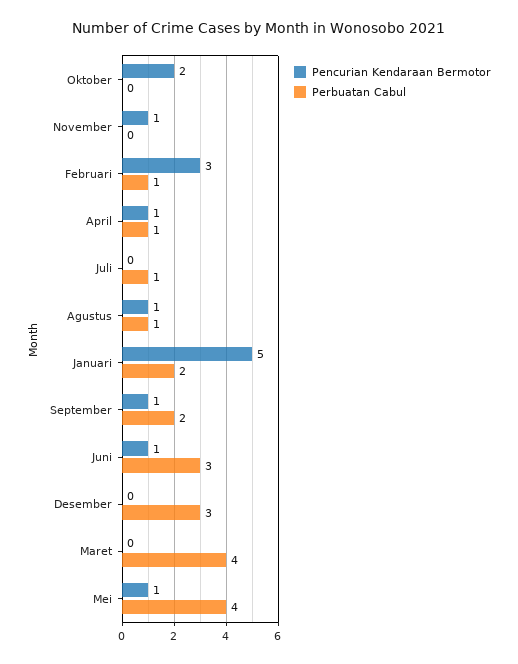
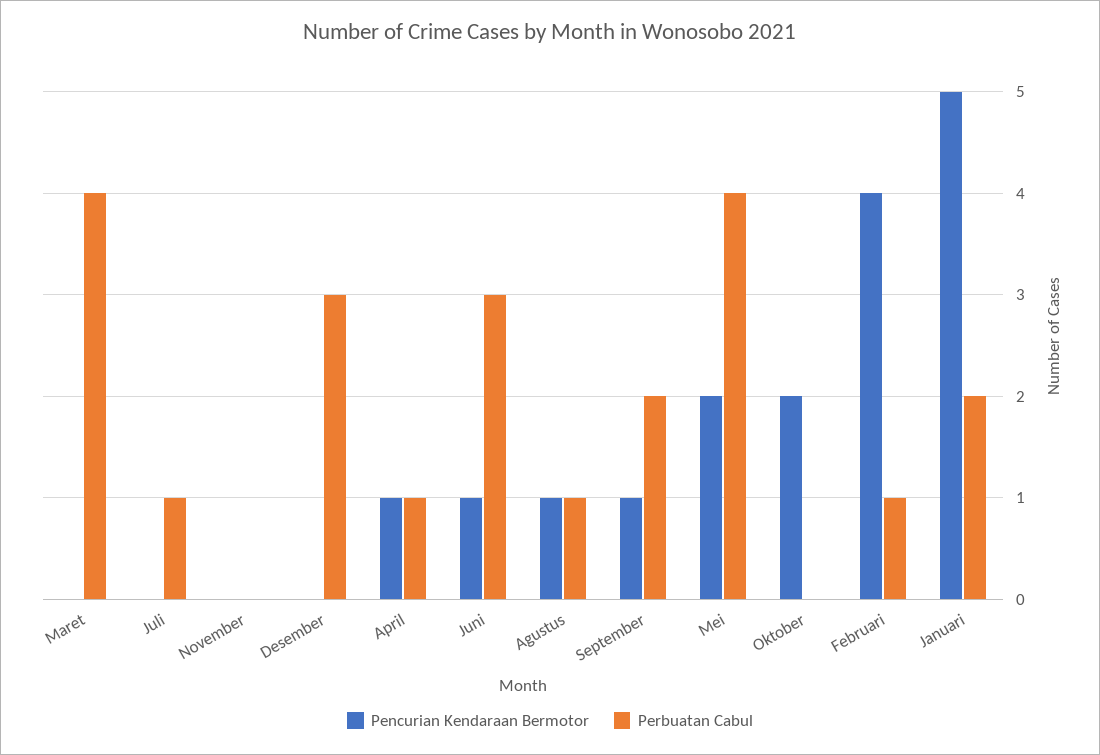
Pencurian Kendaraan Bermotor, November: 1 -> 0
Pencurian Kendaraan Bermotor, Februari: 3 -> 4
Pencurian Kendaraan Bermotor, Mei: 1 -> 2

